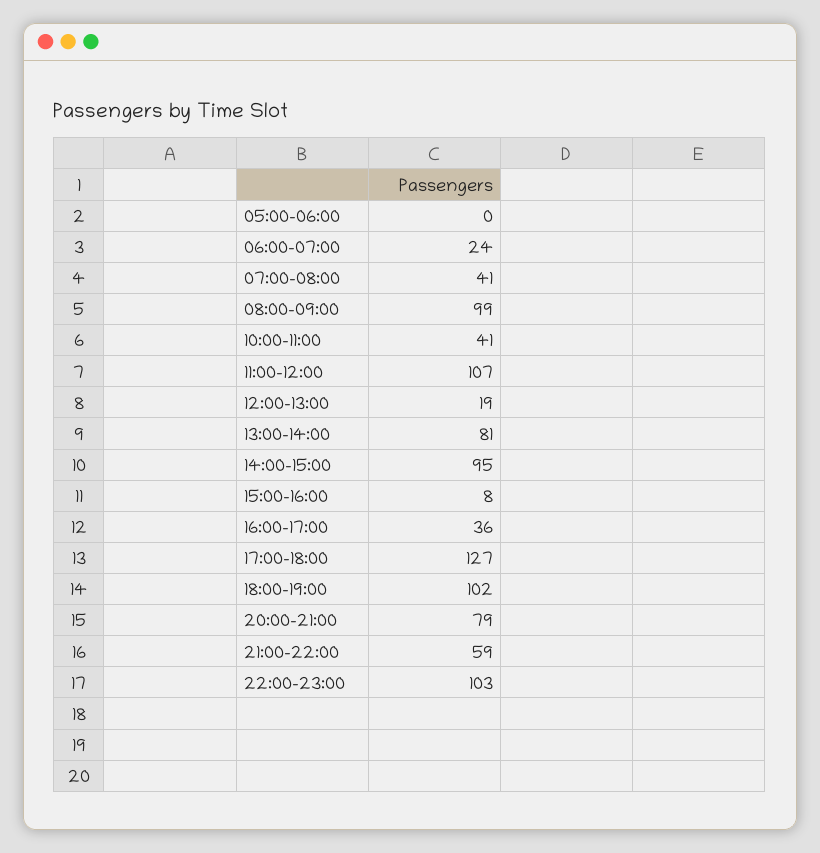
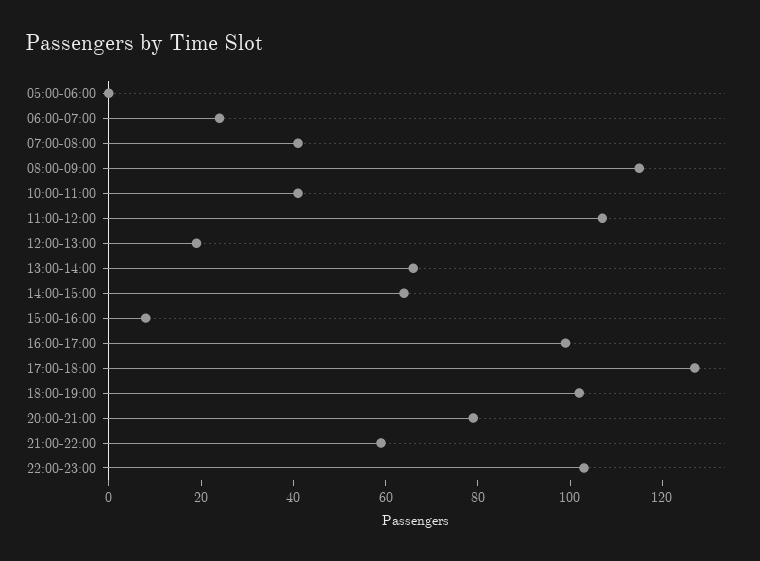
08:00-09:00: 99 -> 115
13:00-14:00: 81 -> 65
14:00-15:00: 95 -> 65
16:00-17:00: 36 -> 100

